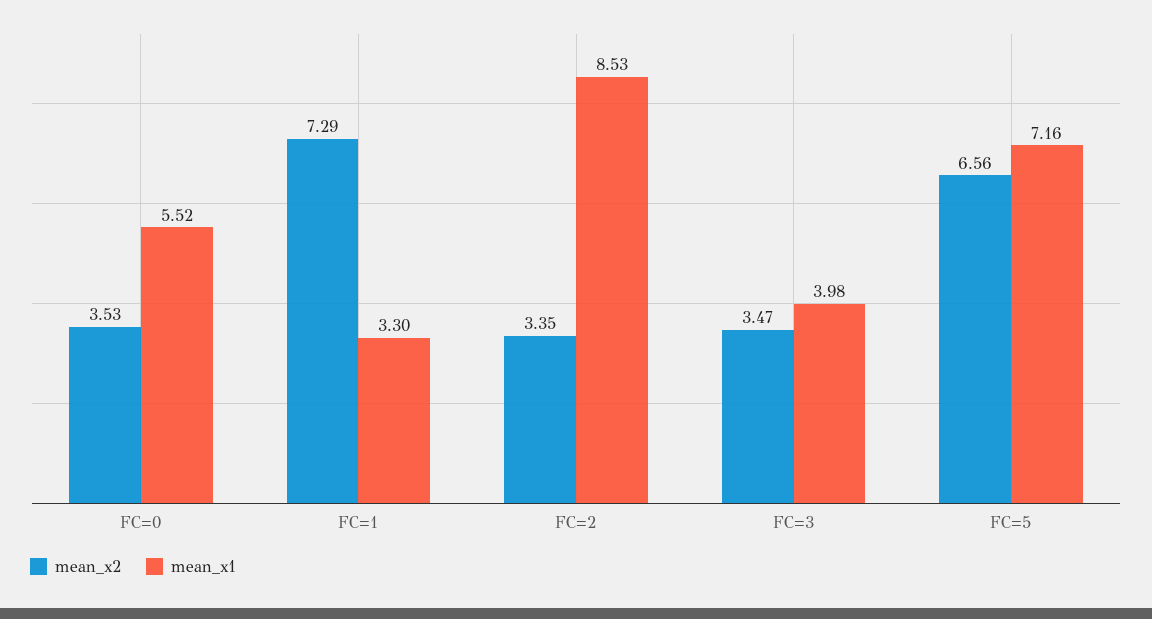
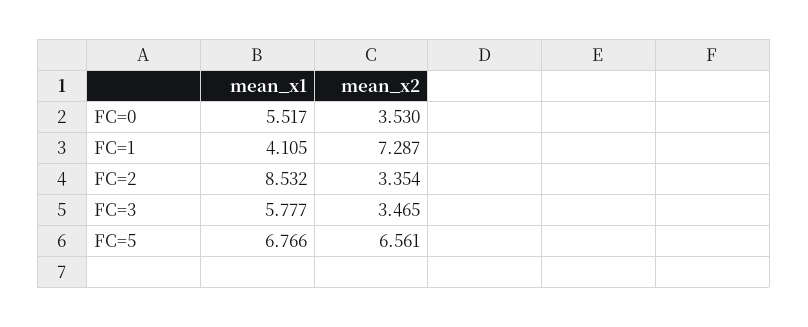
mean_x1, FC=1: 3.3 -> 4.105
mean_x1, FC=3: 3.98 -> 5.777
mean_x1, FC=5: 7.16 -> 6.766

